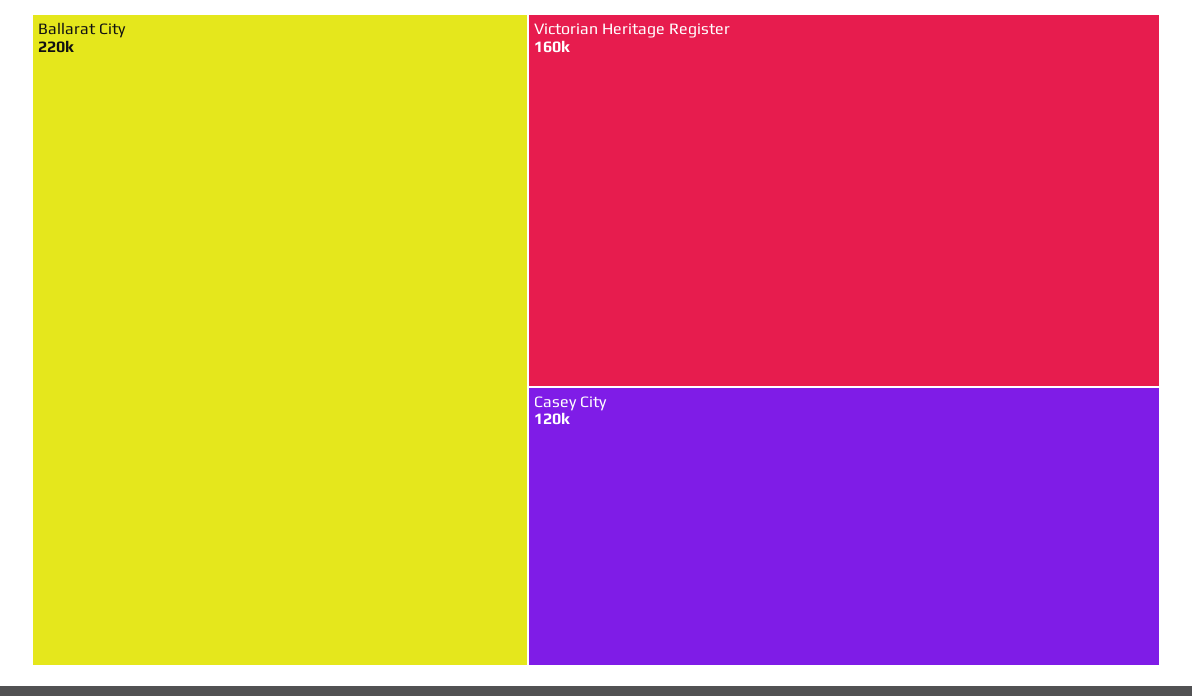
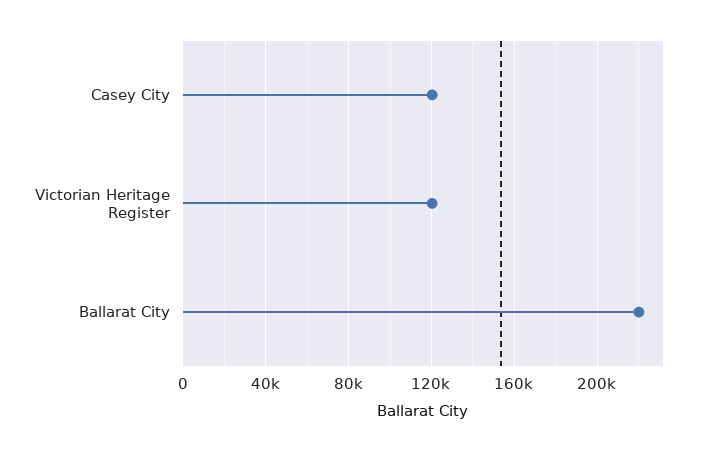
Victorian Heritage Register: 160000 -> 120000

